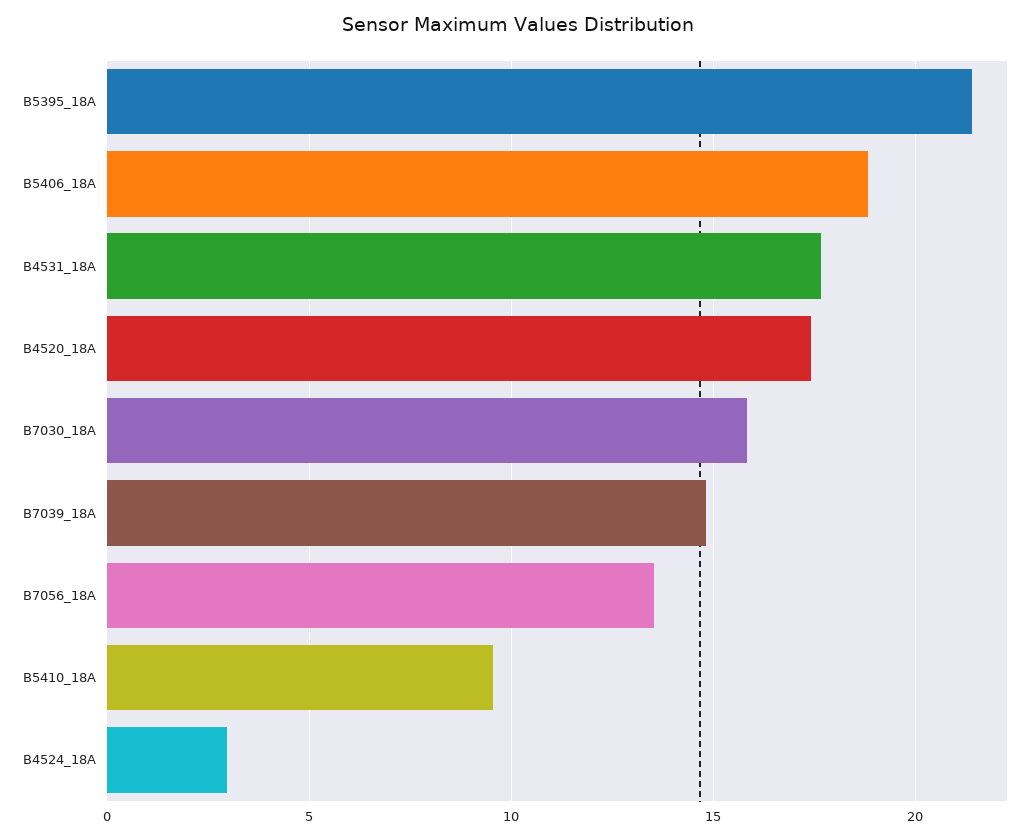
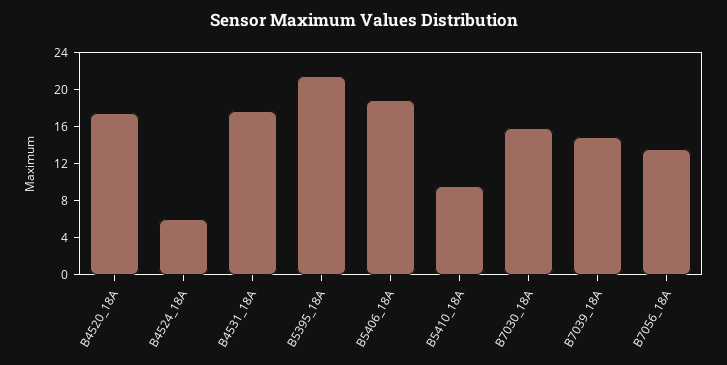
B4524_18A: 3 -> 6

